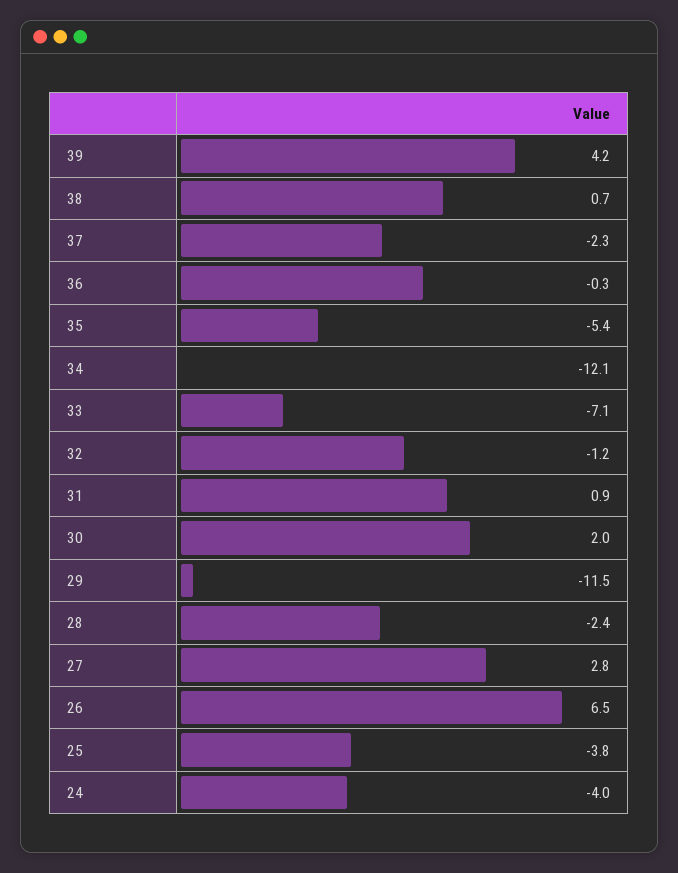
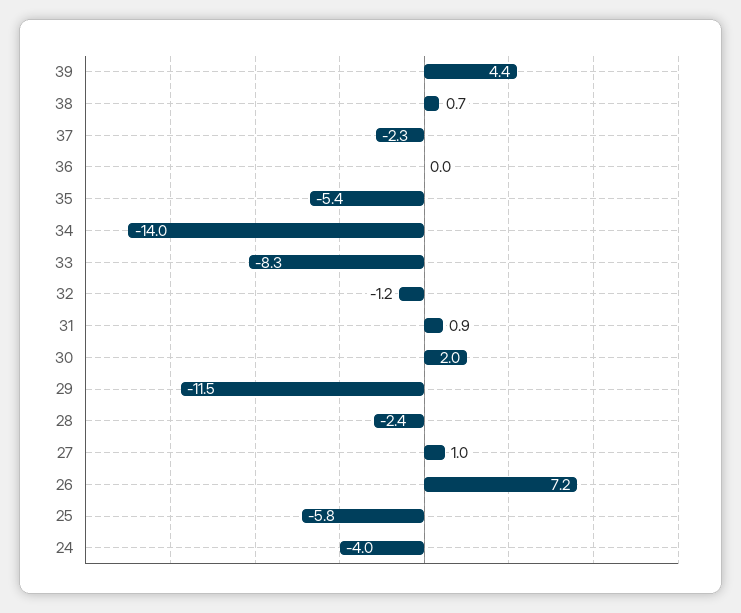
39: 4.2 -> 4.4
36: -0.3 -> 0
34: -12.1 -> -14
33: -7.1 -> -8.3
27: 2.8 -> 1
26: 6.5 -> 7.2
25: -3.8 -> -5.8

